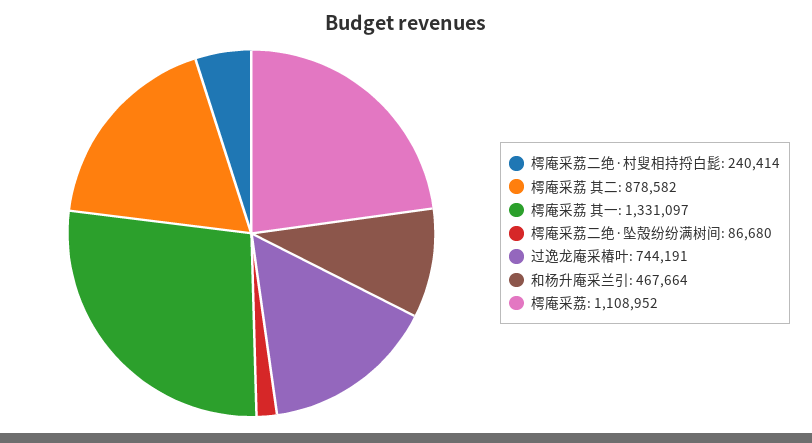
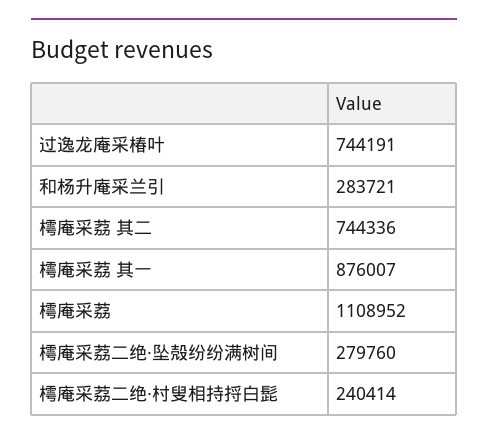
樗庵采荔 其二: 878582 -> 744336
樗庵采荔 其一: 1331097 -> 876007
樗庵采荔二绝·坠殻纷纷满树间: 86680 -> 279760
和杨升庵采兰引: 467664 -> 283721

